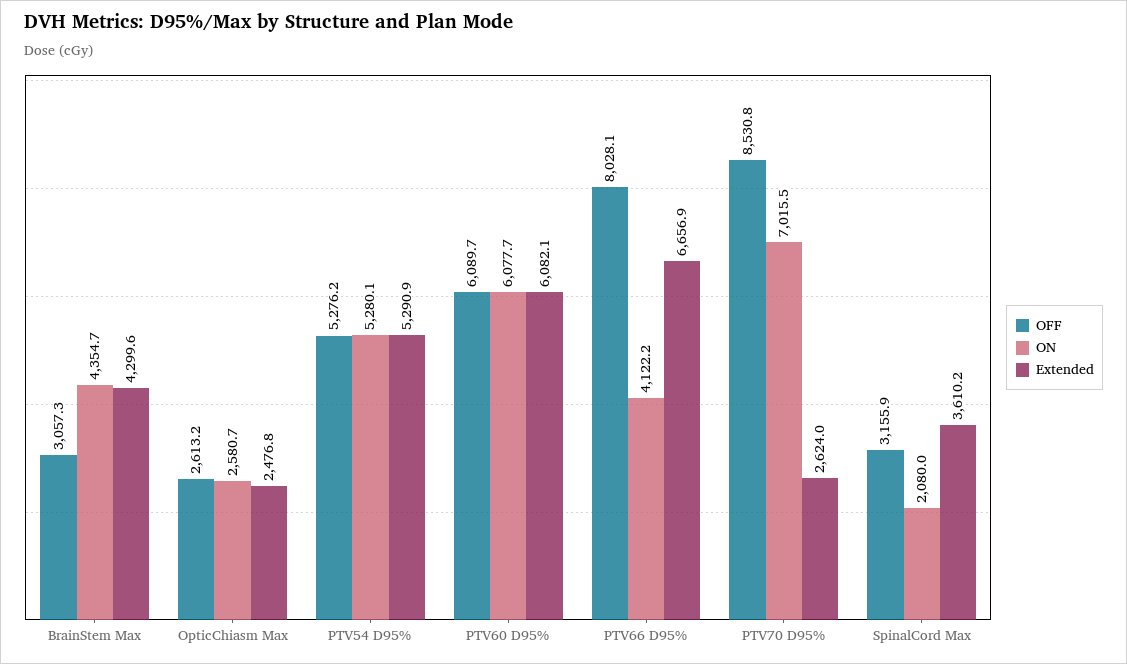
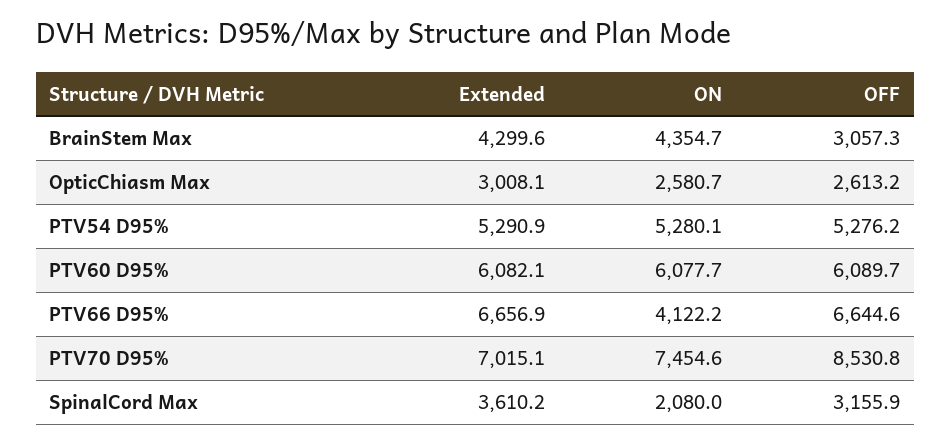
Extended, OpticChiasm Max: 2476.8 -> 3008.1
OFF, PTV66 D95%: 8028.1 -> 6644.6
ON, PTV70 D95%: 7015.5 -> 7454.6
Extended, PTV70 D95%: 2624 -> 7015.1

